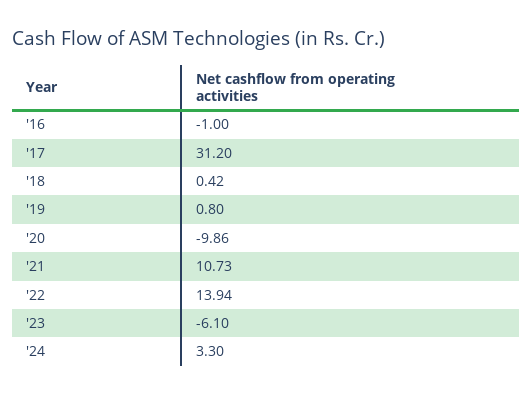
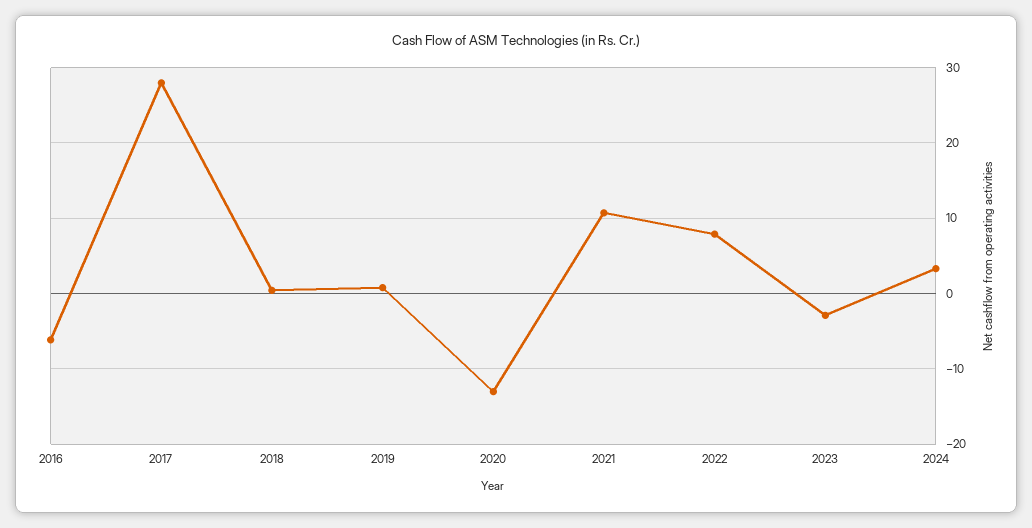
'16: -1 -> -6
'17: 31.2 -> 28
'20: -9.86 -> -13
'22: 13.94 -> 8
'23: -6.1 -> -3

